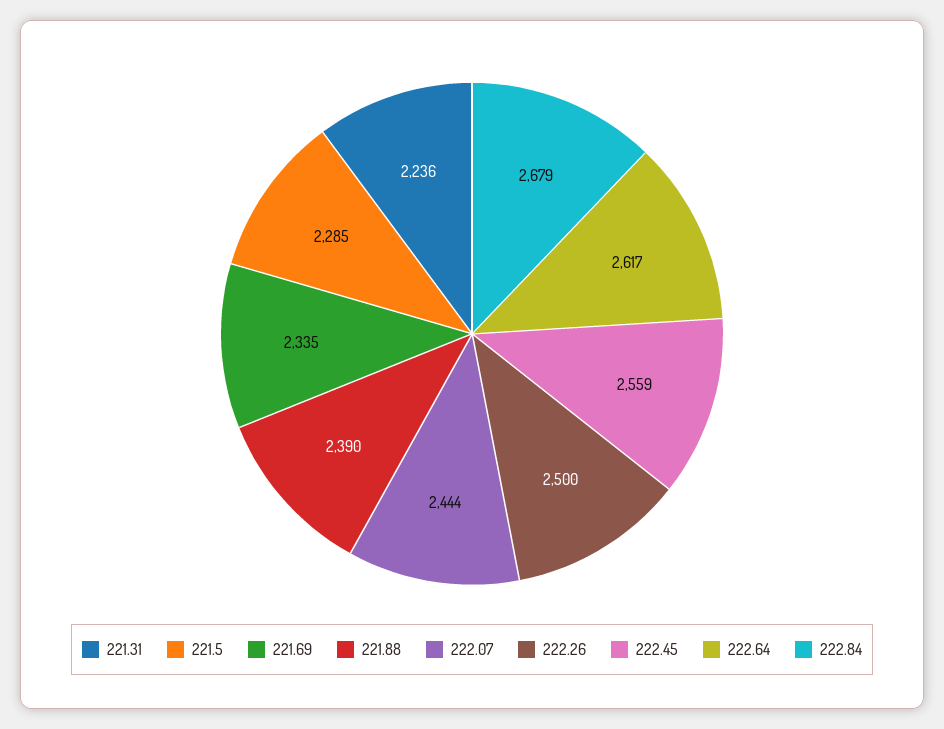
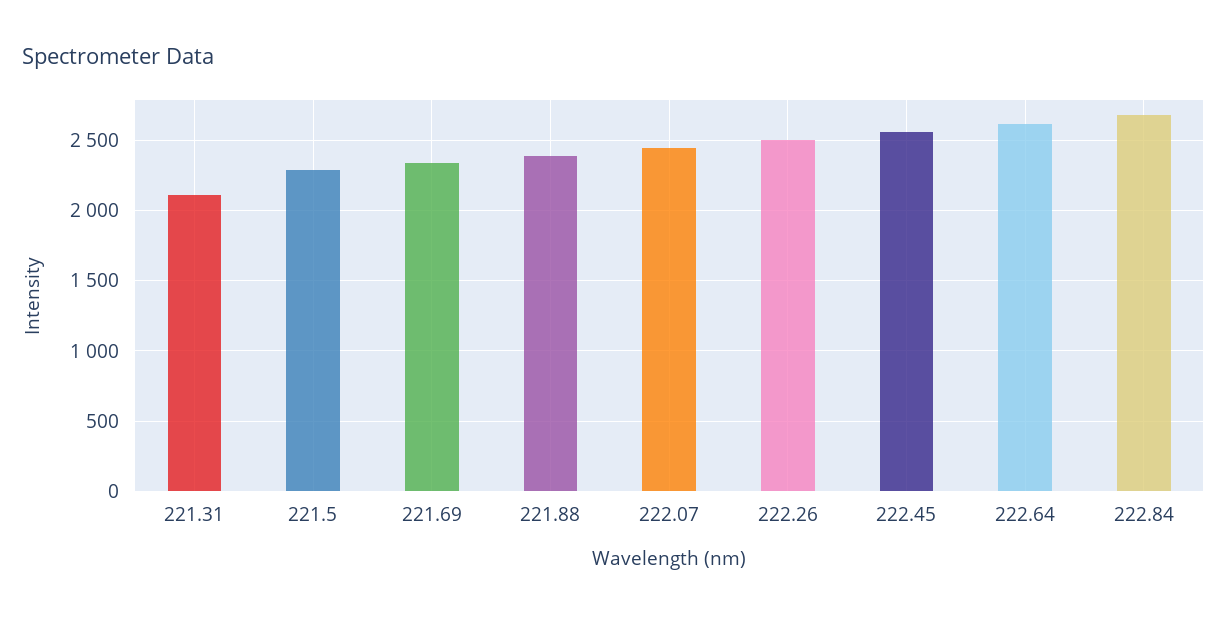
221.31: 2236 -> 2100

